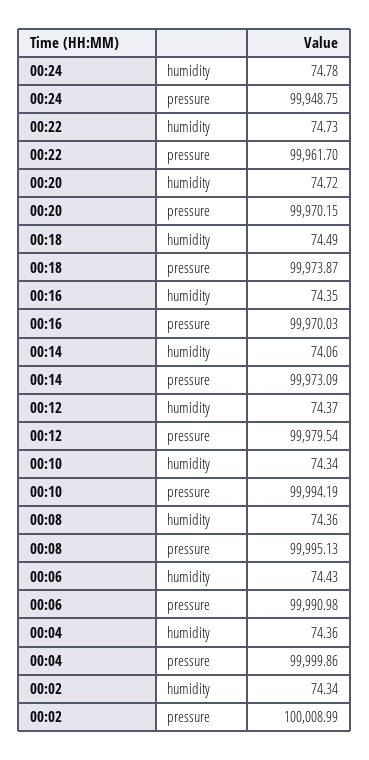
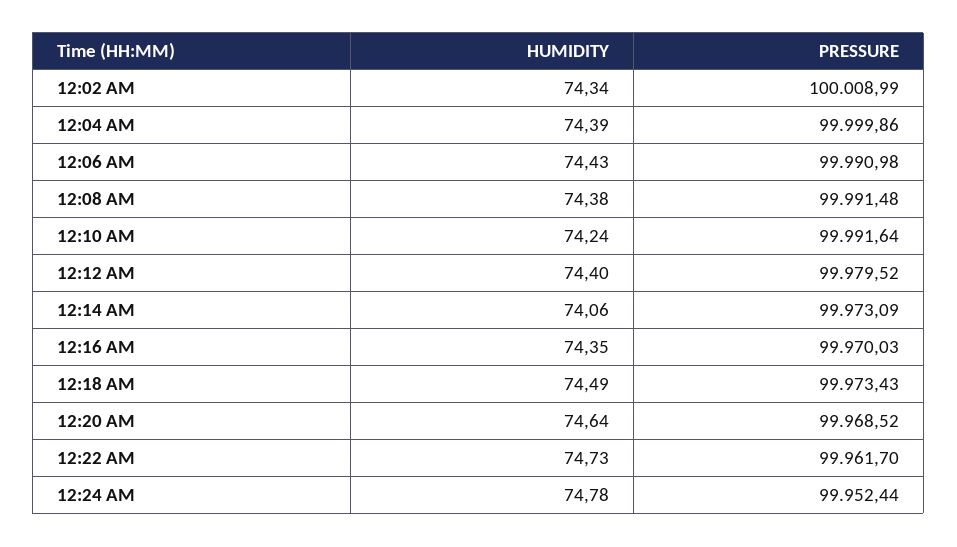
00:24, pressure: 99948.75 -> 99952.44
00:20, humidity: 74.72 -> 74.64
00:20, pressure: 99970.15 -> 99968.52
00:18, pressure: 99973.87 -> 99973.43
00:12, humidity: 74.37 -> 74.4
00:12, pressure: 99979.54 -> 99979.52
00:10, humidity: 74.34 -> 74.24
00:10, pressure: 99994.19 -> 99991.64
00:08, humidity: 74.36 -> 74.38
00:08, pressure: 99995.13 -> 99991.48
00:04, humidity: 74.36 -> 74.39

